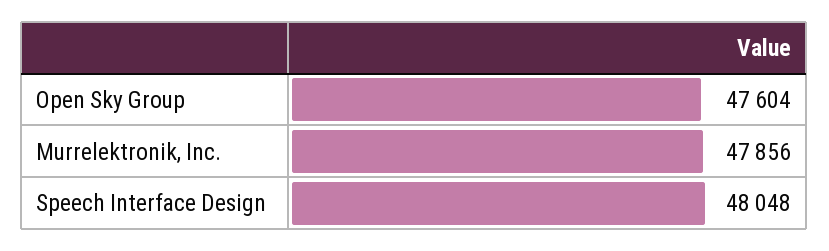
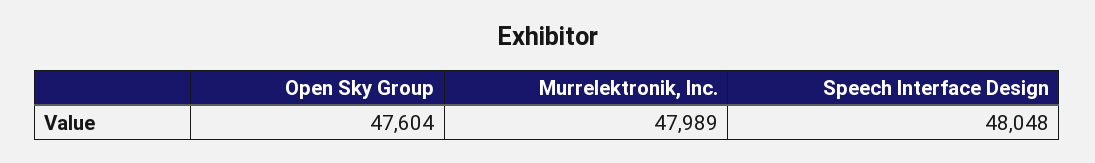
Murrelektronik, Inc.: 47856 -> 47989

